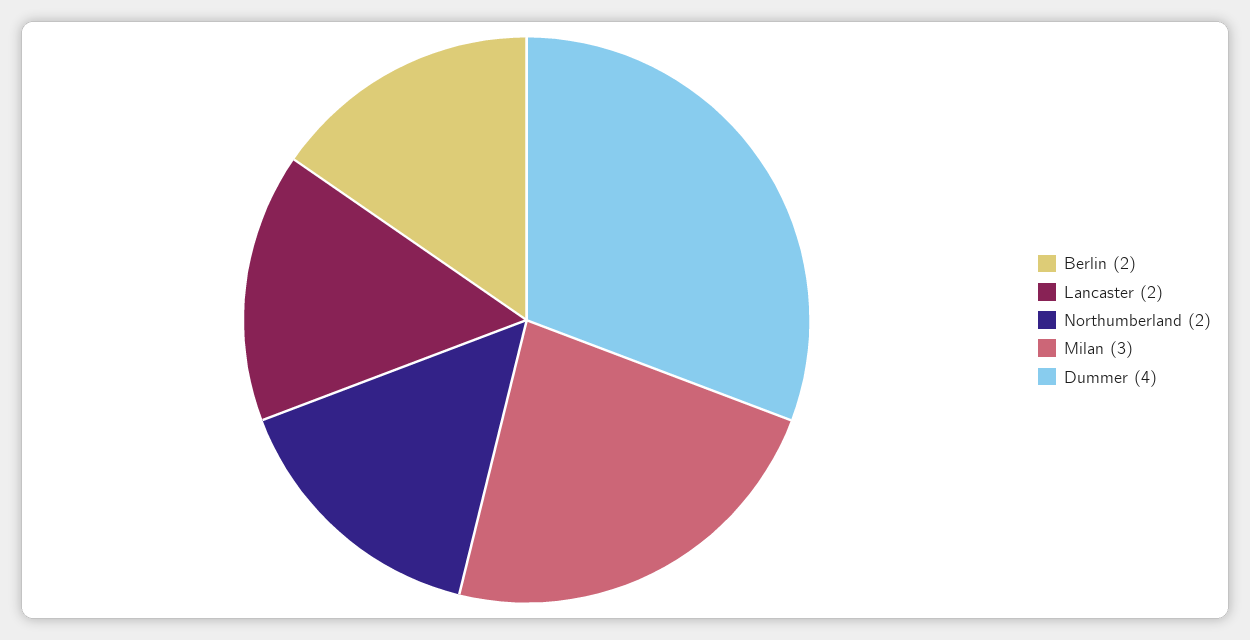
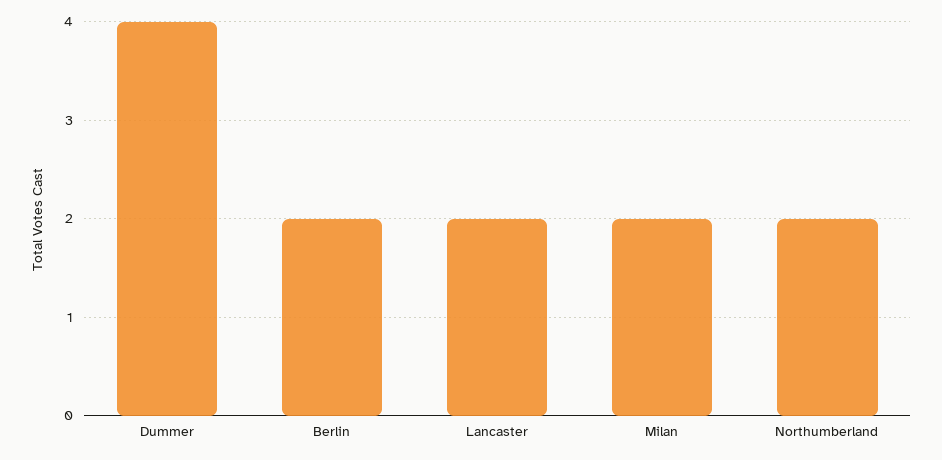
Milan: 3 -> 2

